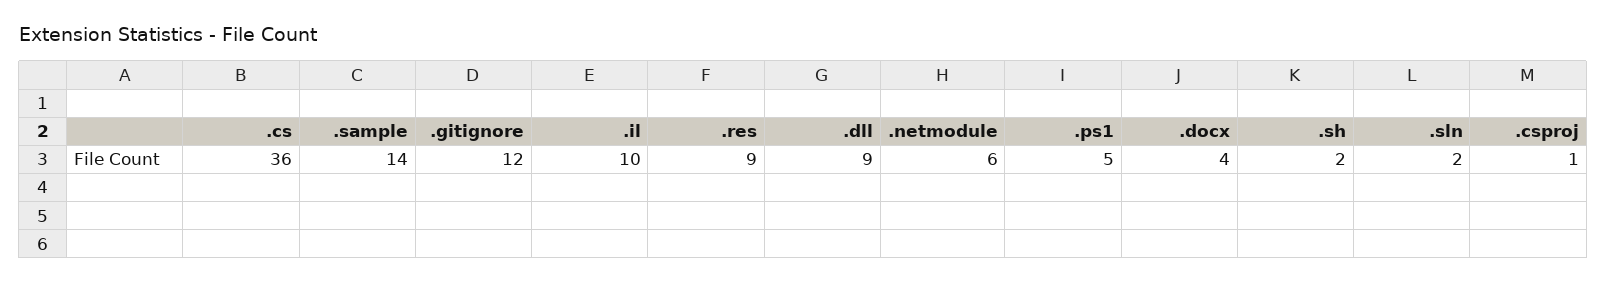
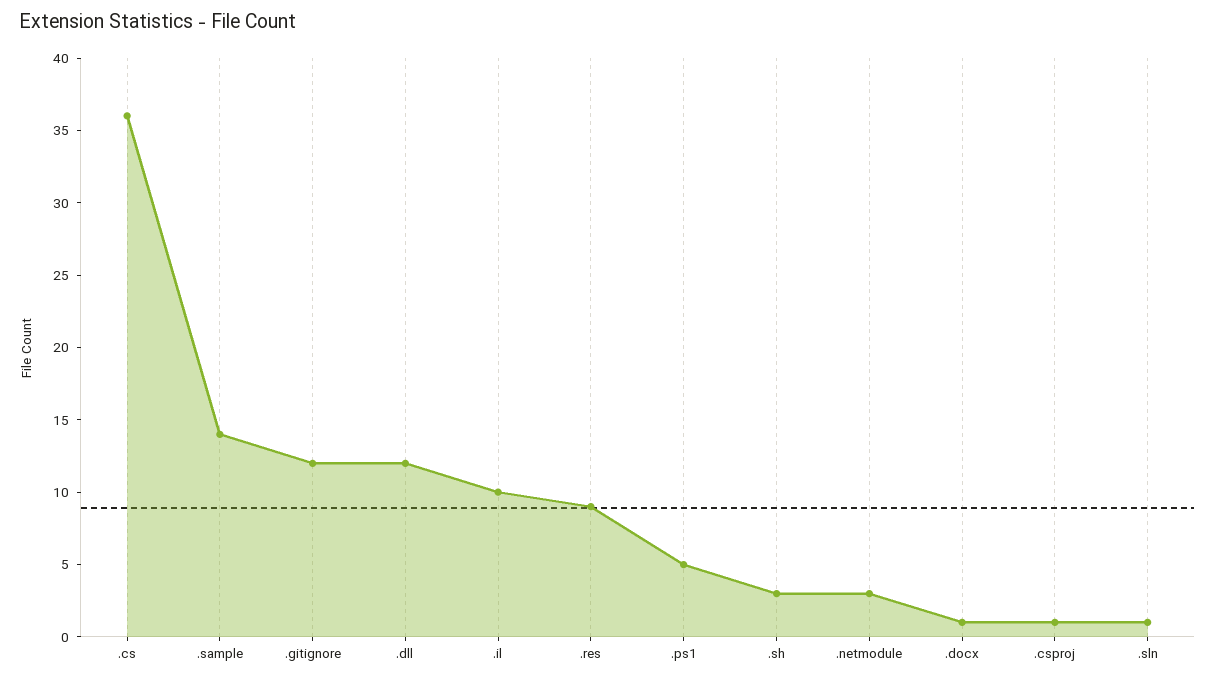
.dll: 9 -> 12
.netmodule: 6 -> 3
.docx: 4 -> 1
.sh: 2 -> 3
.sln: 2 -> 1

